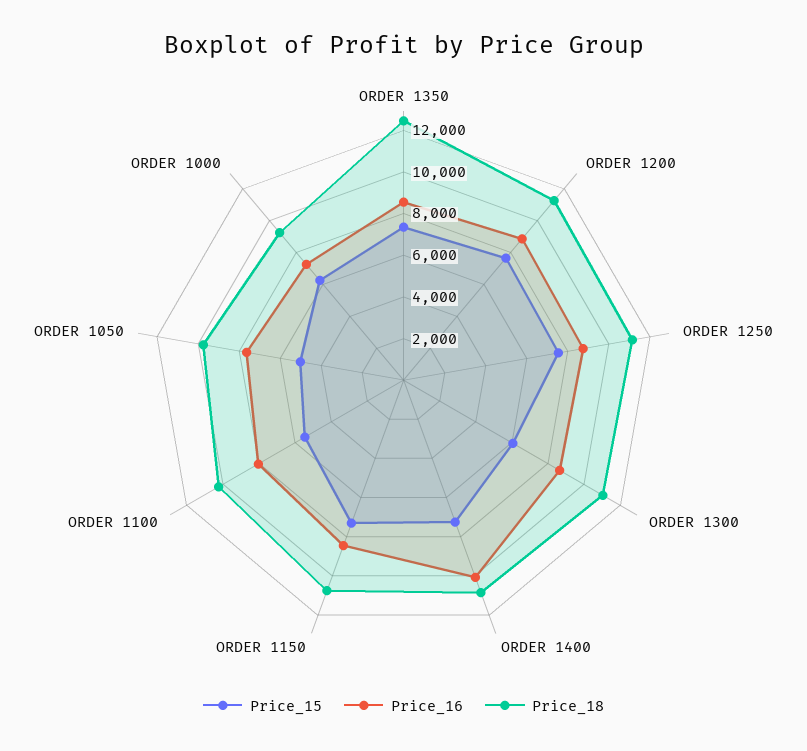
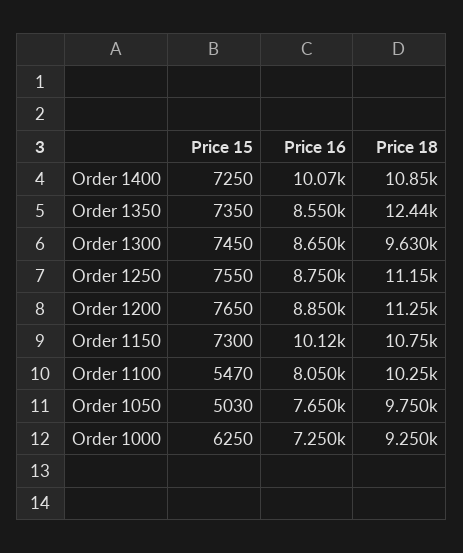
Price_15, ORDER 1300: 6000 -> 7450
Price_18, ORDER 1300: 11000 -> 9630
Price_16, ORDER 1150: 8500 -> 10120

